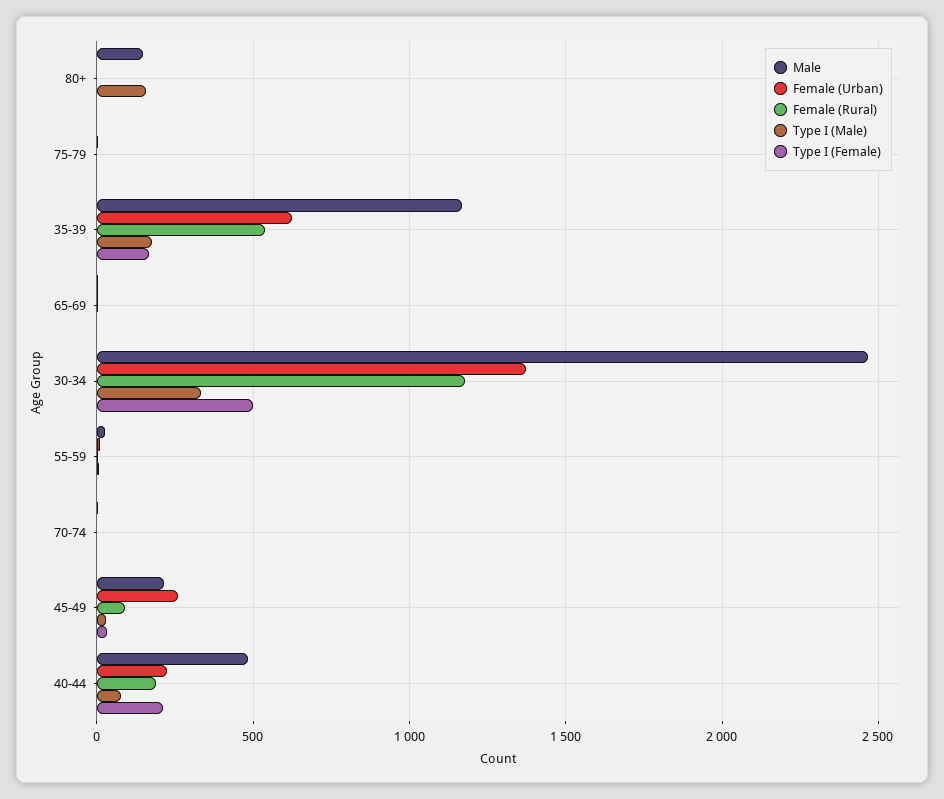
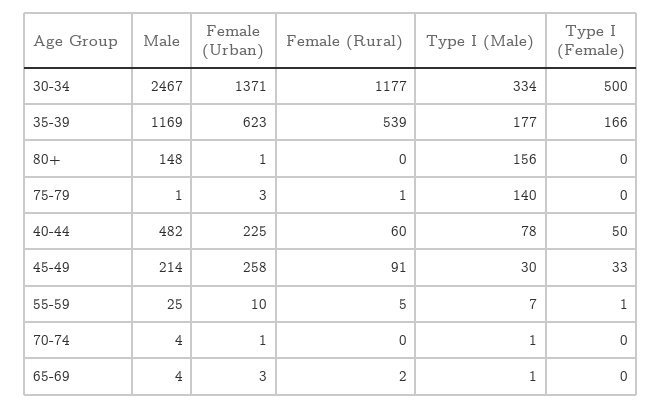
Type I (Male), 75-79: 0 -> 140
Female (Rural), 40-44: 200 -> 60
Type I (Female), 40-44: 200 -> 50

